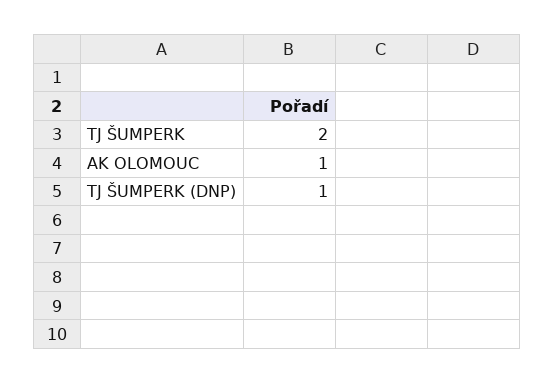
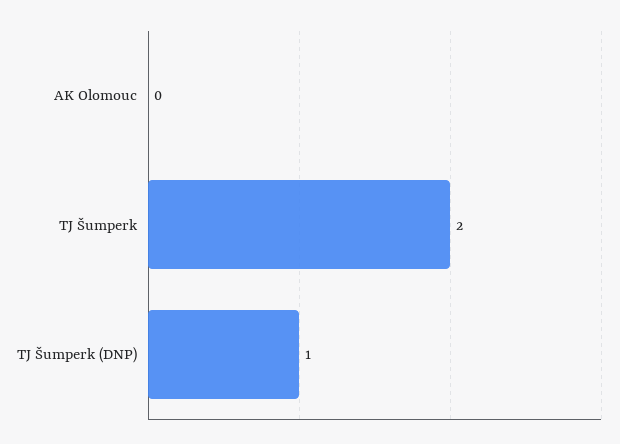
AK OLOMOUC: 1 -> 0

